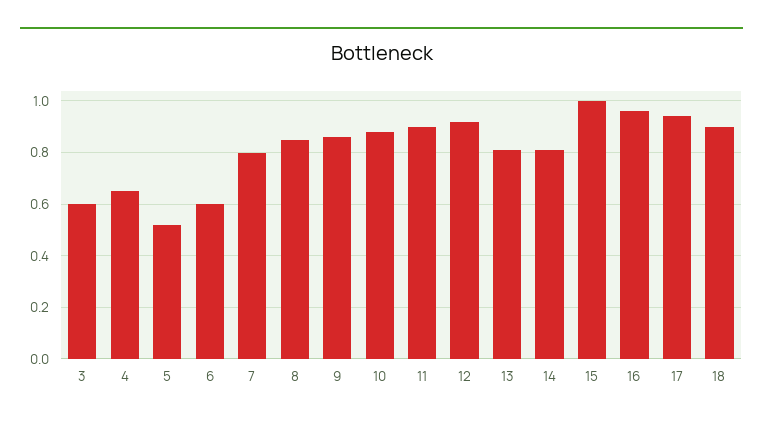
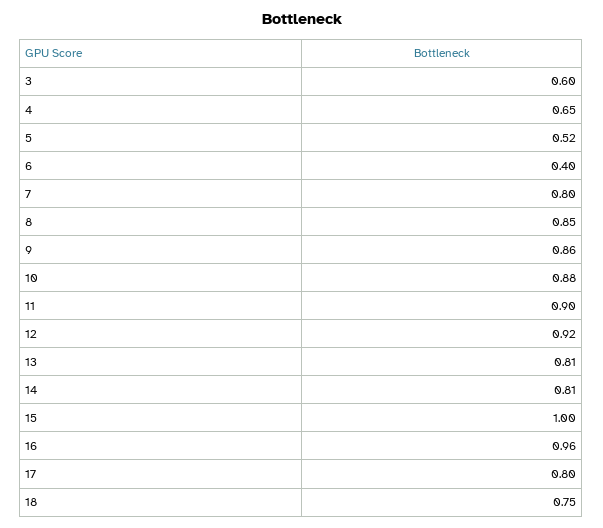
6: 0.6 -> 0.4
17: 0.95 -> 0.8
18: 0.9 -> 0.75

